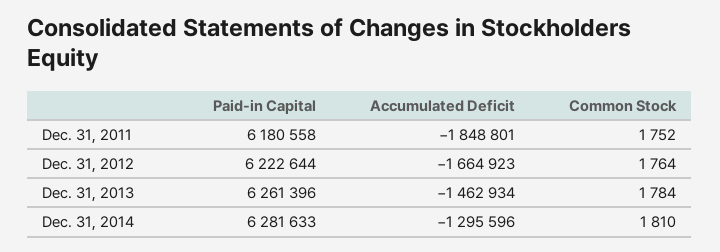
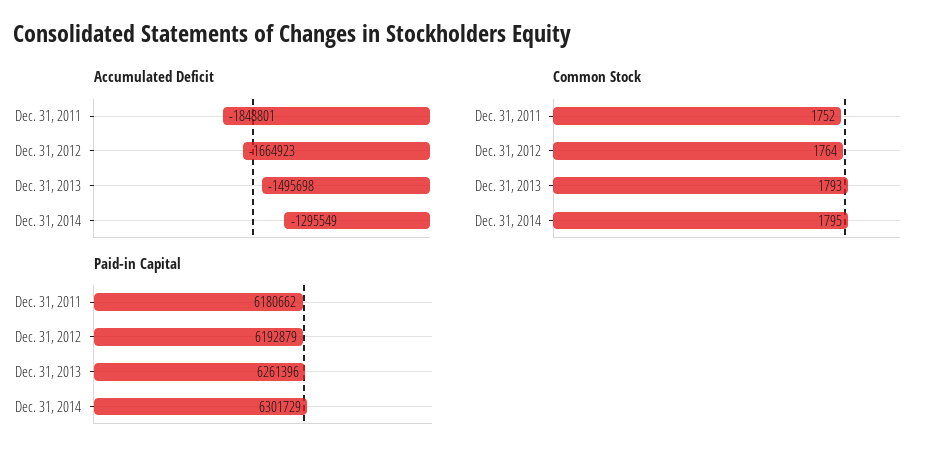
Paid-in Capital, Dec. 31, 2011: 6180558 -> 6180662
Paid-in Capital, Dec. 31, 2012: 6222644 -> 6192879
Accumulated Deficit, Dec. 31, 2013: -1462934 -> -1495698
Common Stock, Dec. 31, 2013: 1784 -> 1793
Paid-in Capital, Dec. 31, 2014: 6281633 -> 6301729
Accumulated Deficit, Dec. 31, 2014: -1295596 -> -1295549
Common Stock, Dec. 31, 2014: 1810 -> 1795

